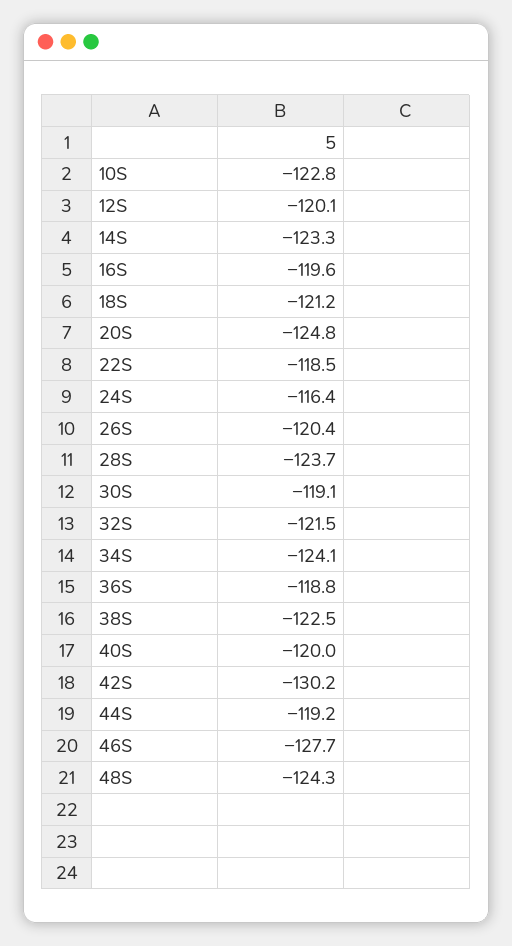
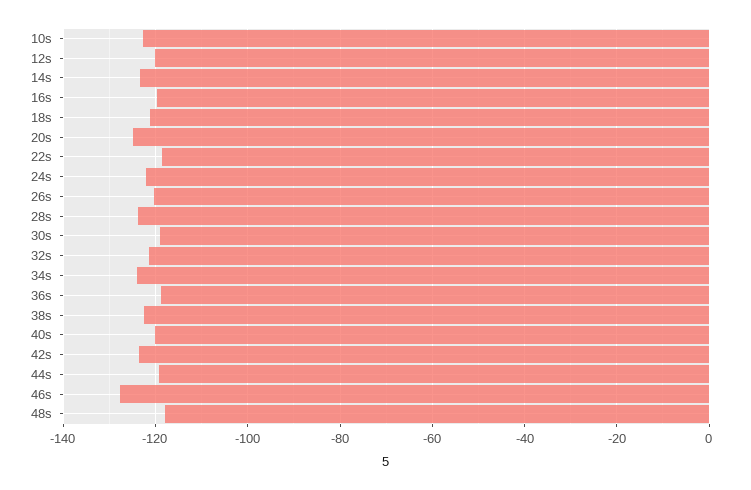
24S: -116.4 -> -122
42S: -130.2 -> -124
48S: -124.3 -> -118

